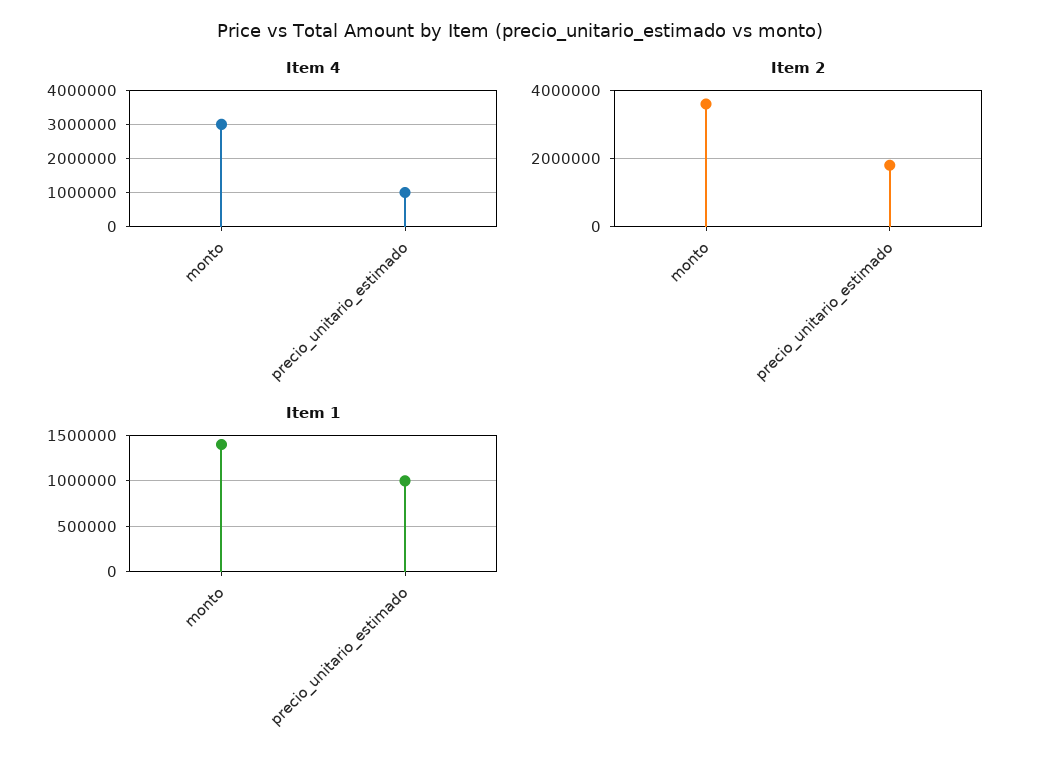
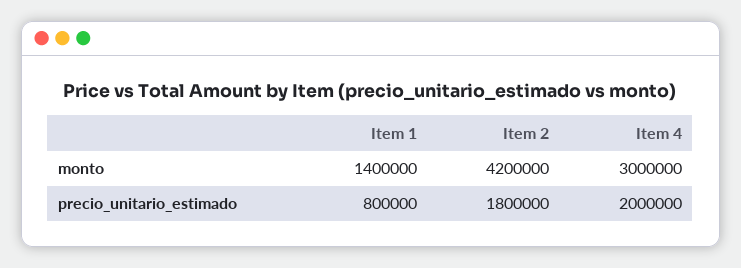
Item 4, precio_unitario_estimado: 1000000 -> 2000000
Item 2, monto: 3600000 -> 4200000
Item 1, precio_unitario_estimado: 1000000 -> 800000

